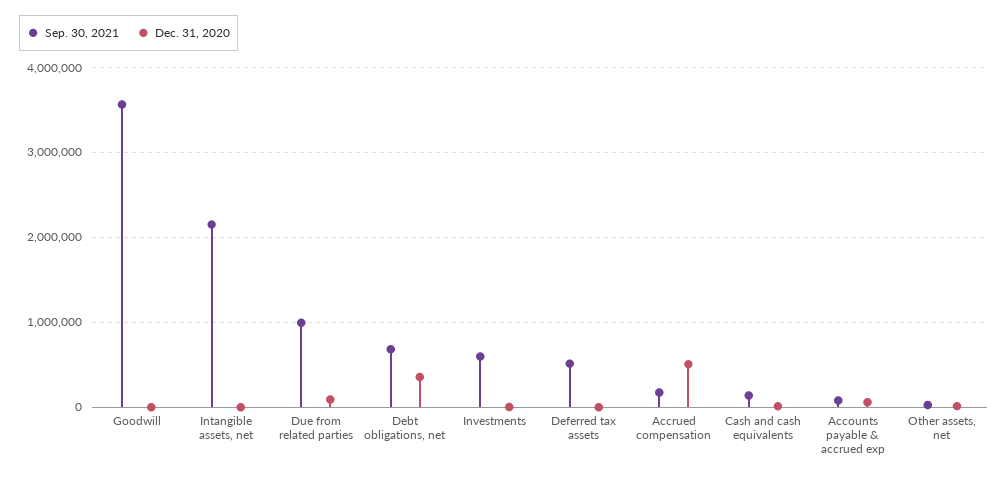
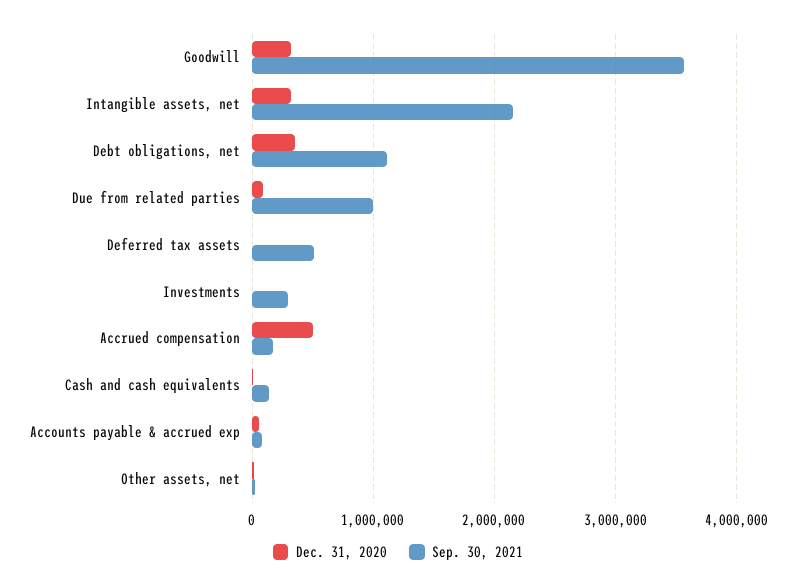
Dec. 31, 2020, Goodwill: 0 -> 300000
Dec. 31, 2020, Intangible assets, net: 0 -> 300000
Sep. 30, 2021, Debt obligations, net: 700000 -> 1100000
Sep. 30, 2021, Investments: 600000 -> 300000

